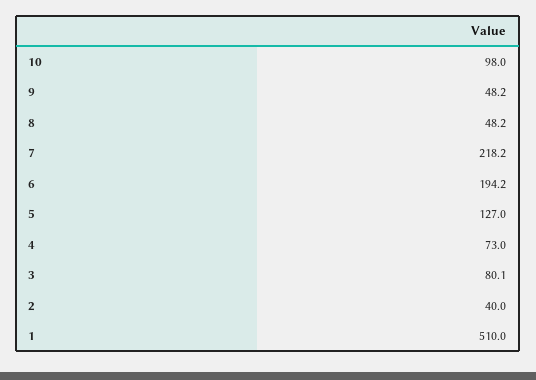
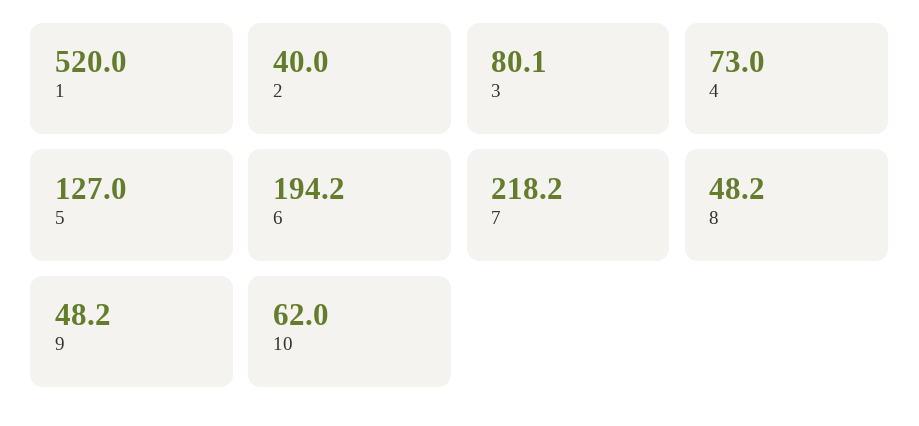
10: 98 -> 62
1: 510 -> 520

